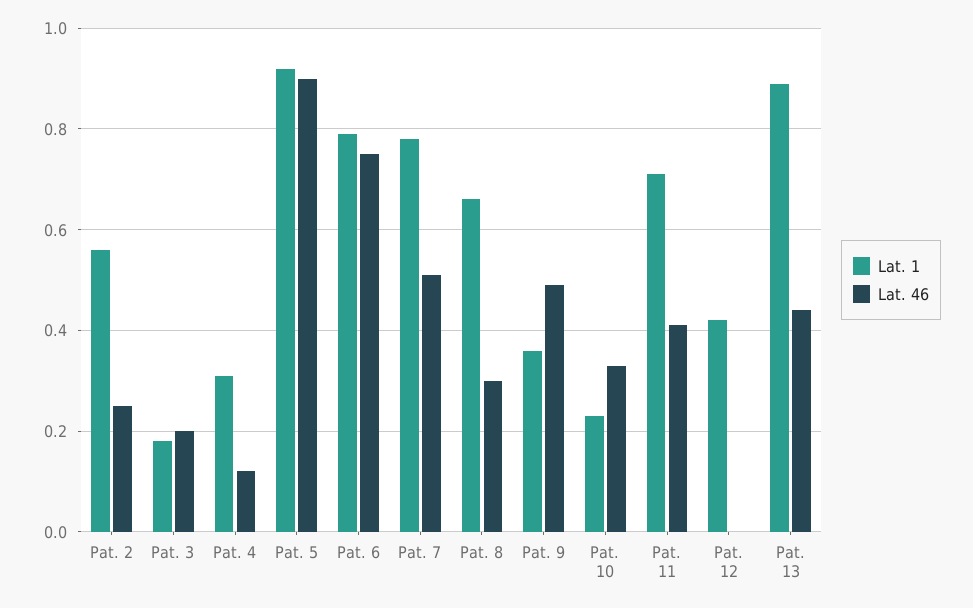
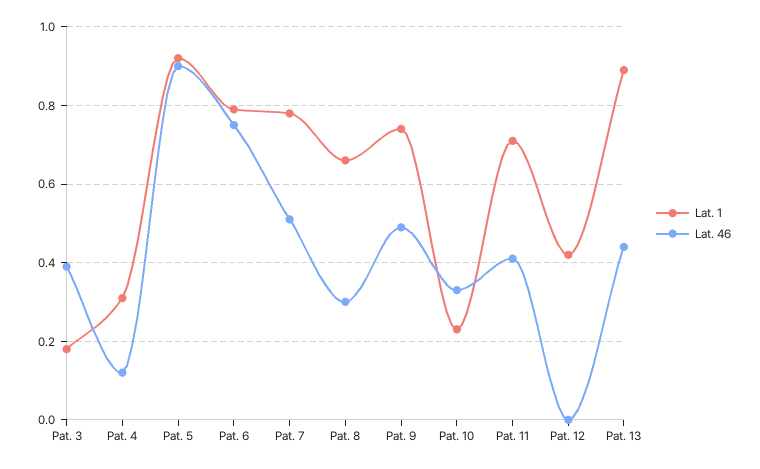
Lat. 1, Pat. 2: 0.55 -> none
Lat. 46, Pat. 2: 0.25 -> none
Lat. 46, Pat. 3: 0.2 -> 0.4
Lat. 1, Pat. 9: 0.35 -> 0.75

